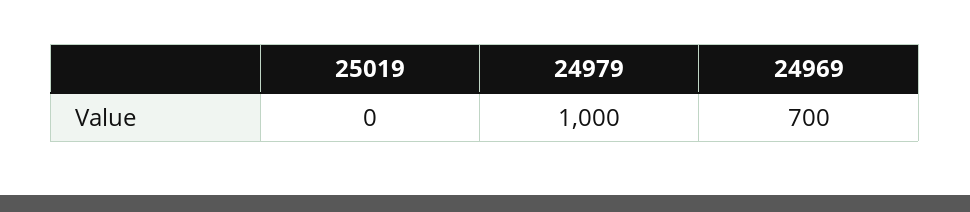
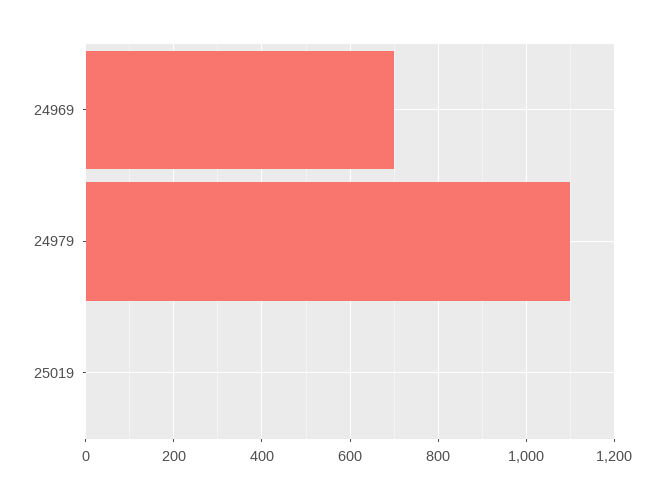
24979: 1000 -> 1100

